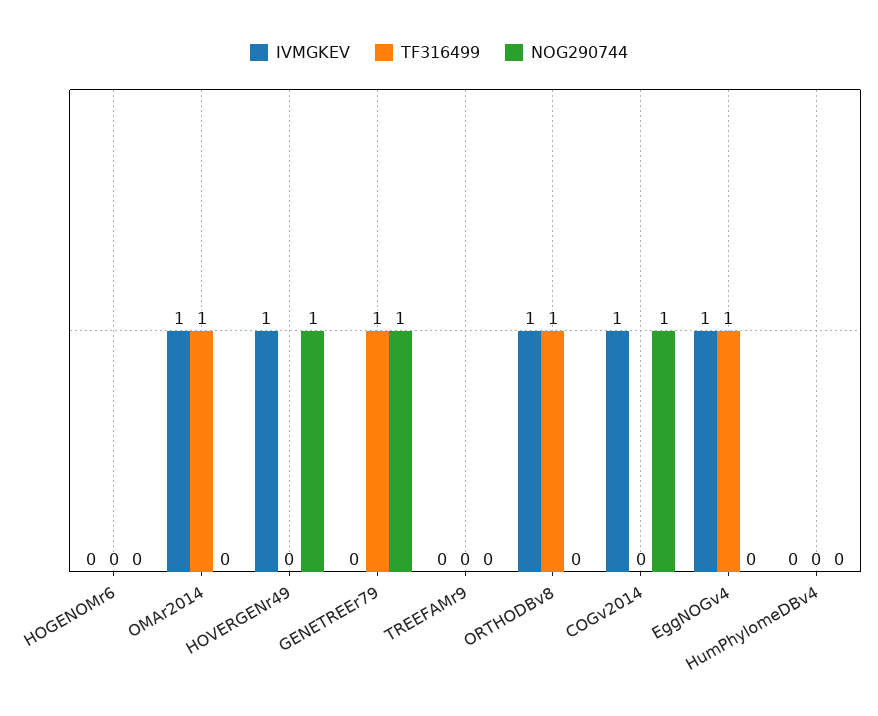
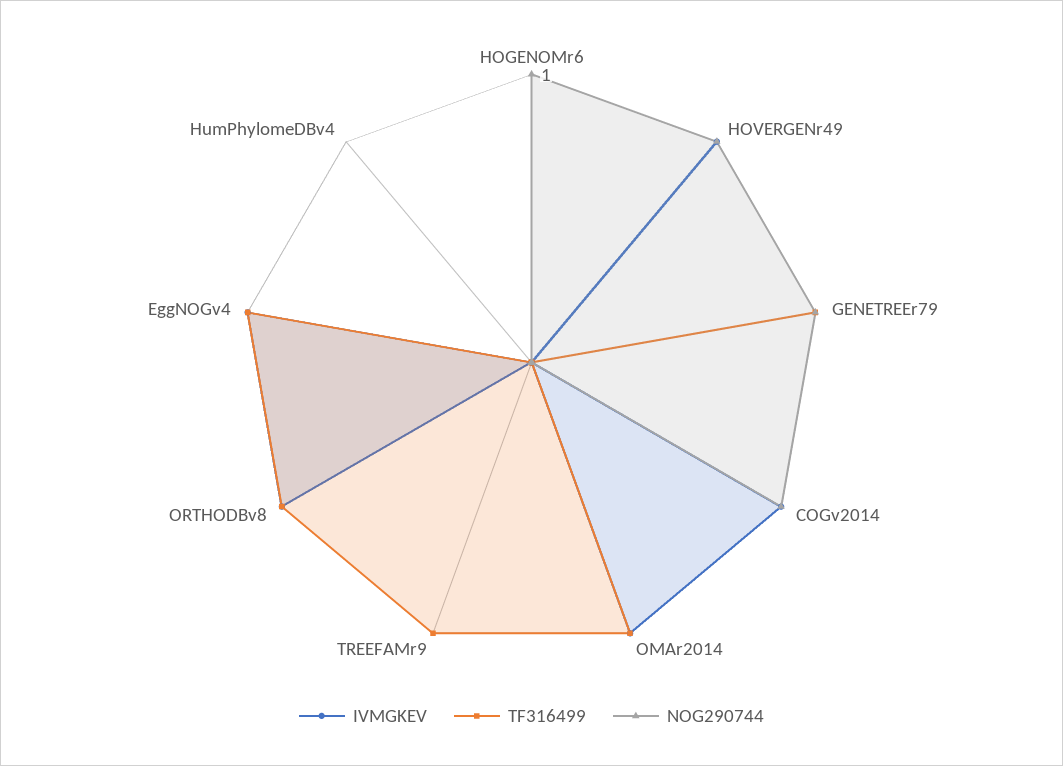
NOG290744, HOGENOMr6: 0 -> 1
TF316499, TREEFAMr9: 0 -> 1

